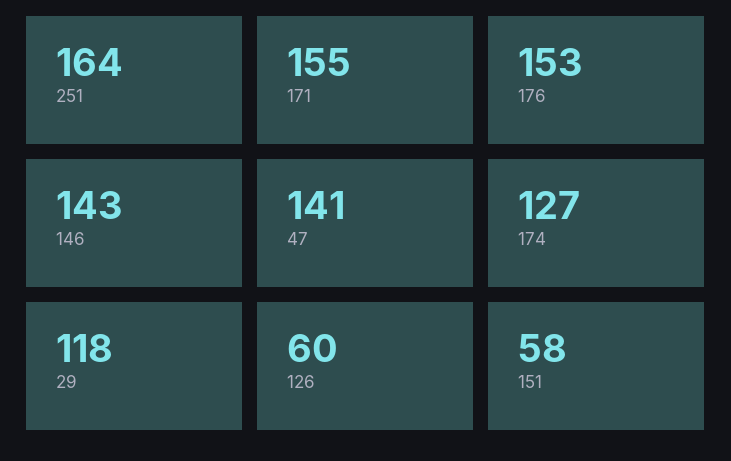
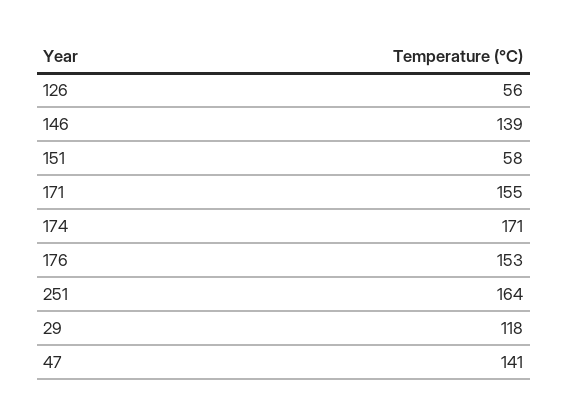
146: 143 -> 139
174: 127 -> 171
126: 60 -> 56

